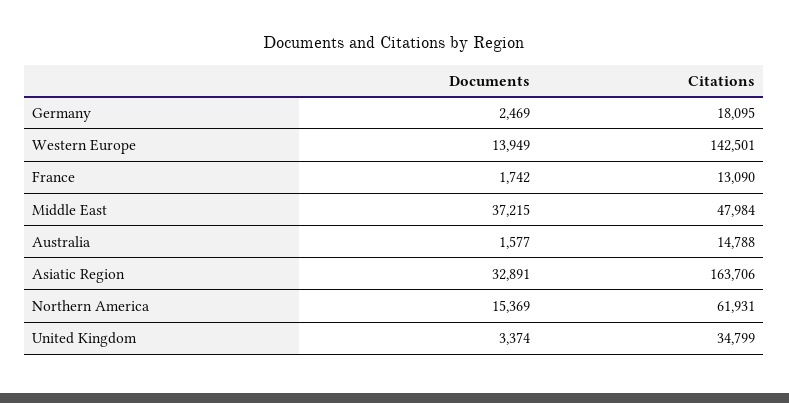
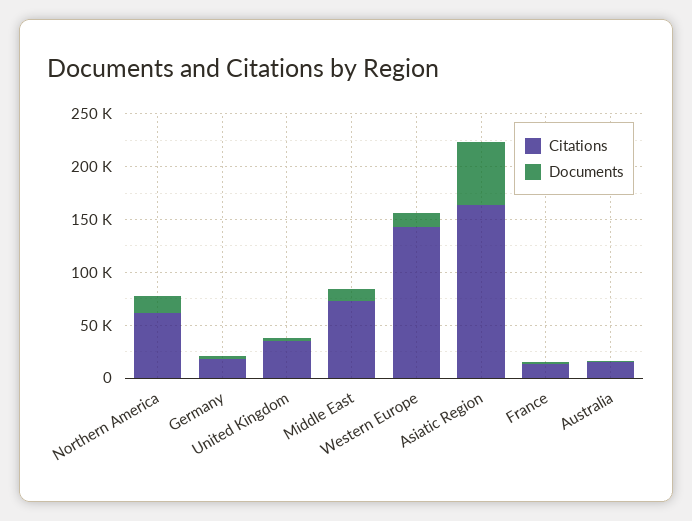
Documents, Middle East: 37215 -> 10000
Citations, Middle East: 47984 -> 70000
Documents, Asiatic Region: 32891 -> 60000

